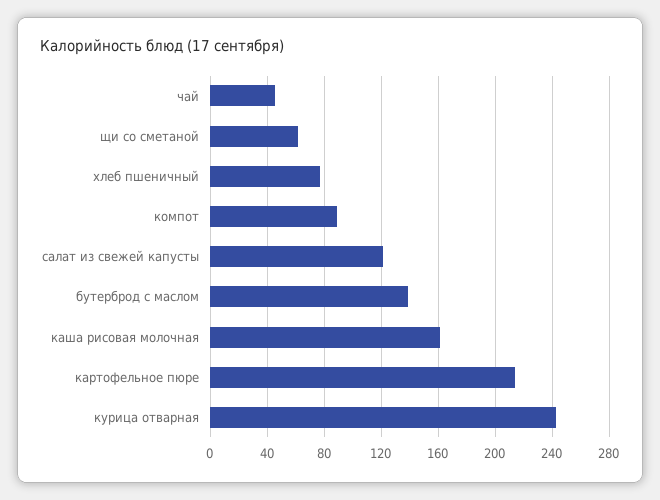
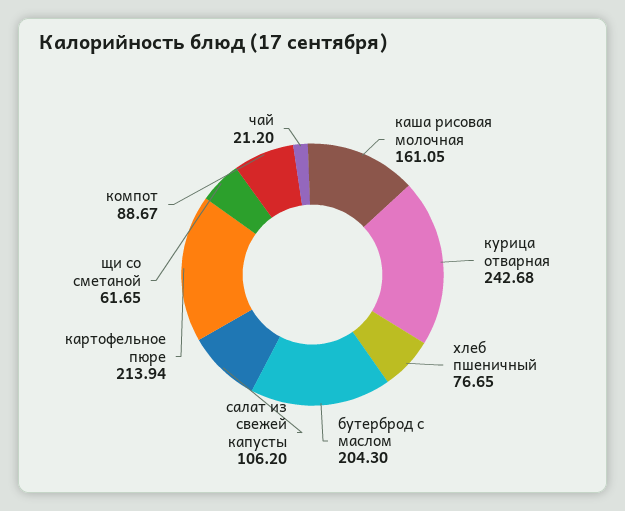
чай: 45 -> 21.2
салат из свежей капусты: 120 -> 106.2
бутерброд с маслом: 140 -> 204.3

